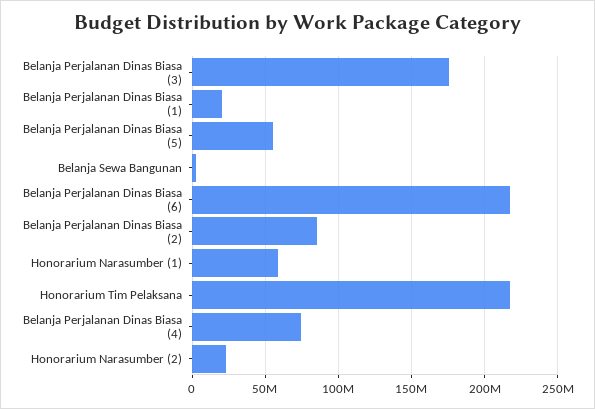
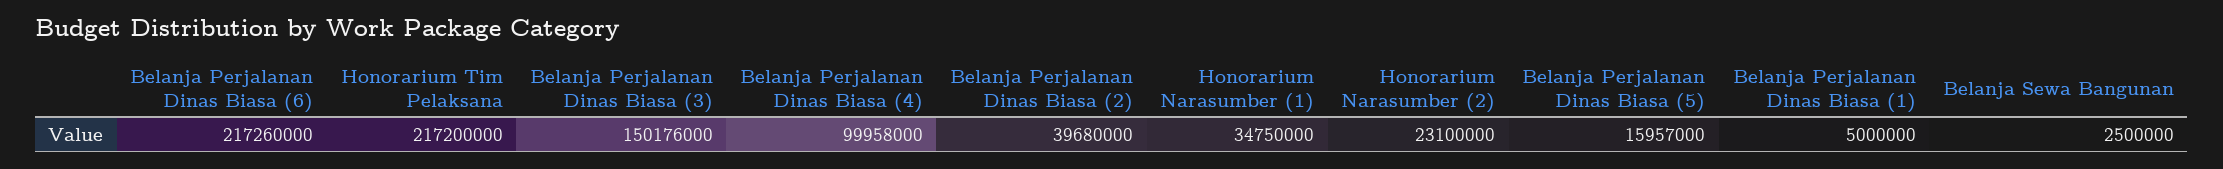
Belanja Perjalanan Dinas Biasa (3): 175000000 -> 150176000
Belanja Perjalanan Dinas Biasa (1): 20000000 -> 5000000
Belanja Perjalanan Dinas Biasa (5): 55000000 -> 15957000
Belanja Perjalanan Dinas Biasa (2): 85000000 -> 39680000
Honorarium Narasumber (1): 60000000 -> 34750000
Belanja Perjalanan Dinas Biasa (4): 75000000 -> 99958000

